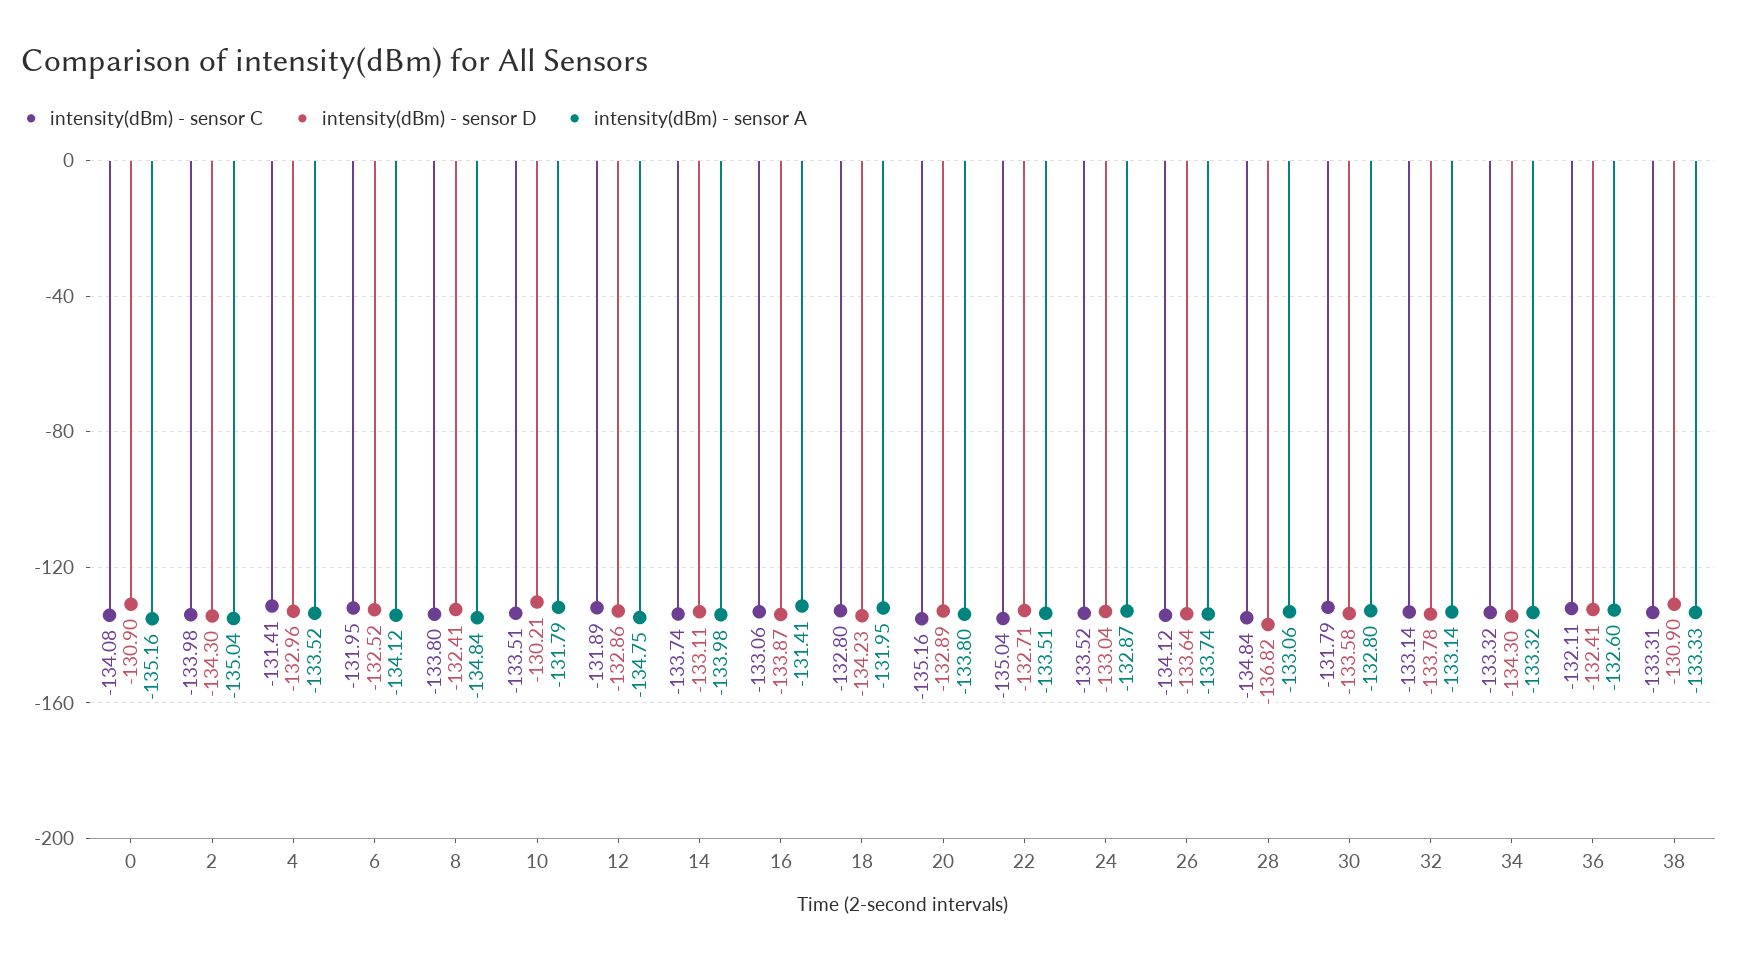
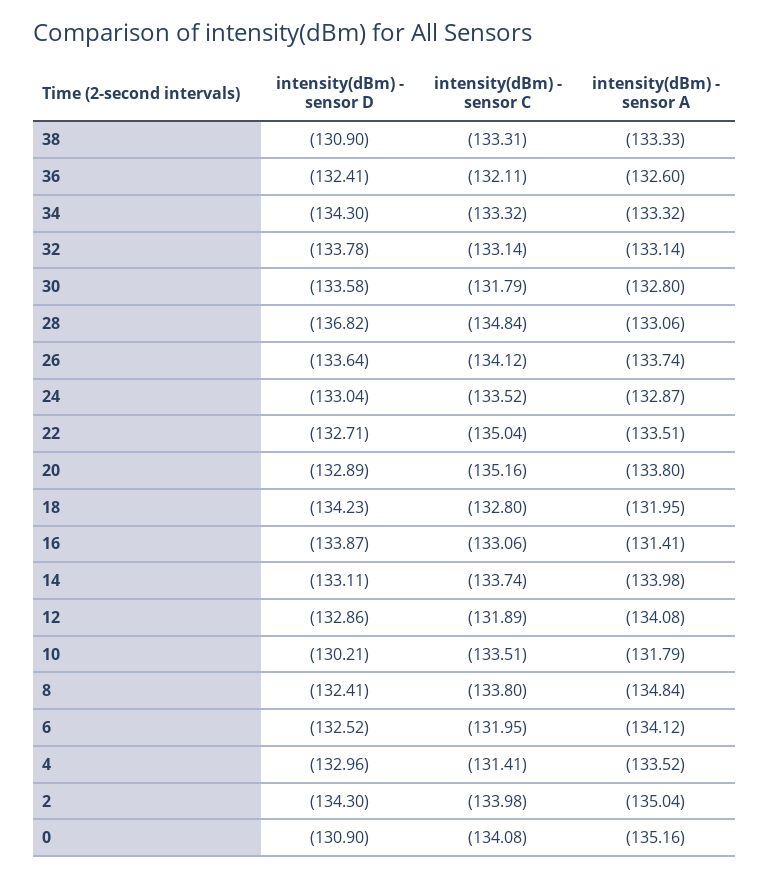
intensity(dBm) - sensor A, 12: -134.75 -> -134.08

